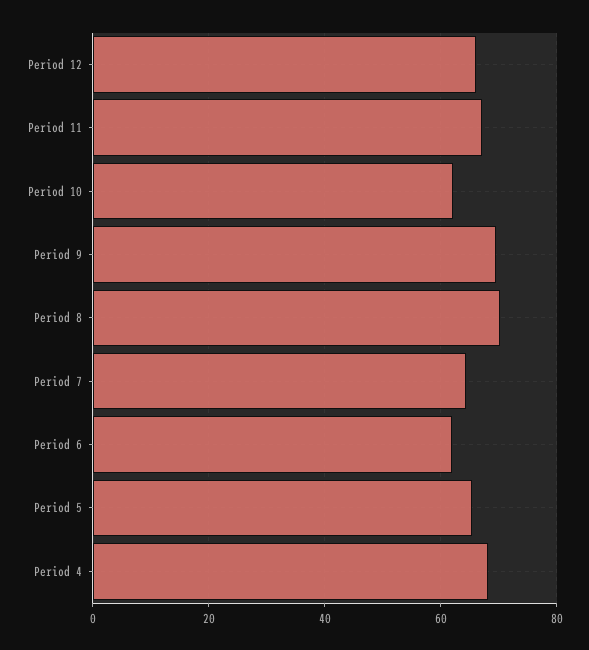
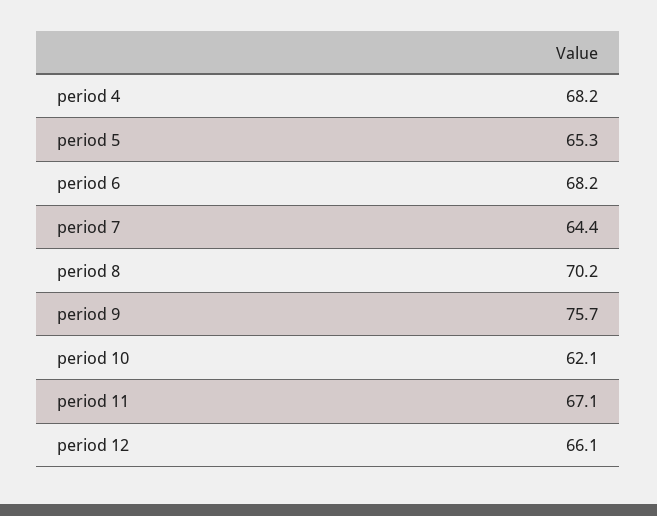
Period 9: 70 -> 75.7
Period 6: 62 -> 68.2

